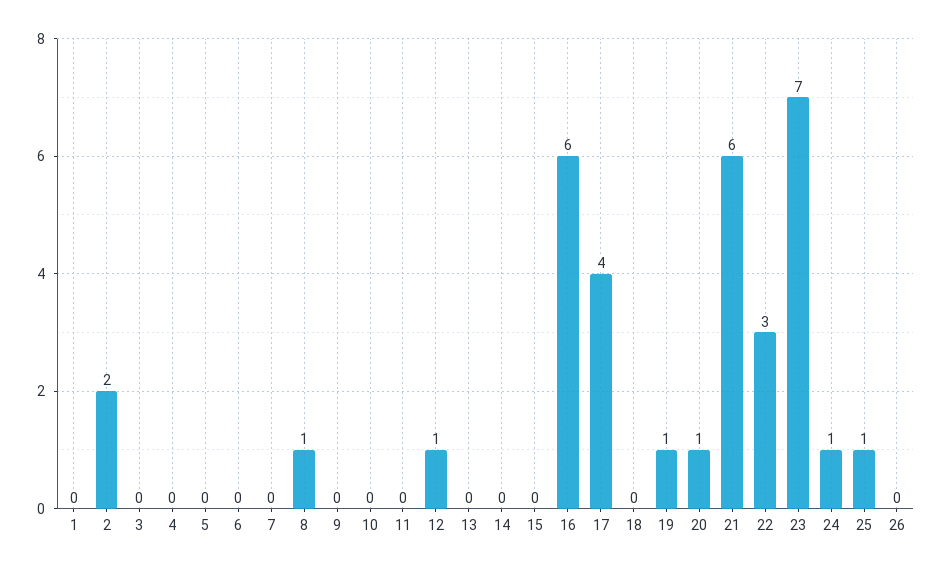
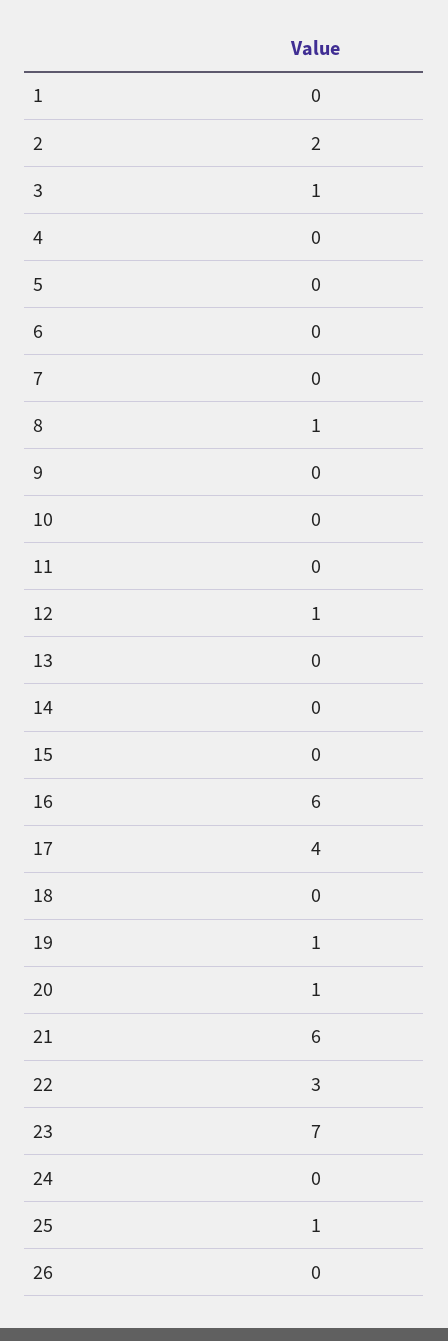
3: 0 -> 1
24: 1 -> 0

